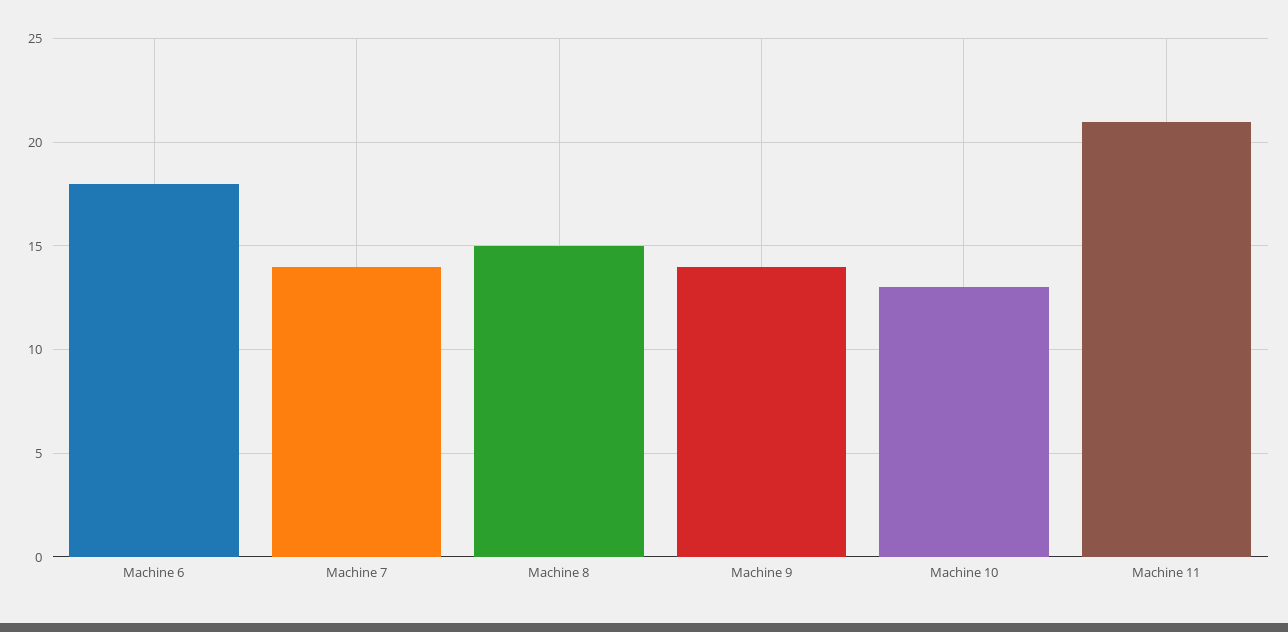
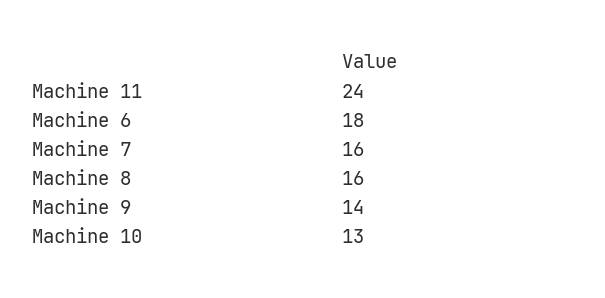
Machine 7: 14 -> 16
Machine 8: 15 -> 16
Machine 11: 21 -> 24

